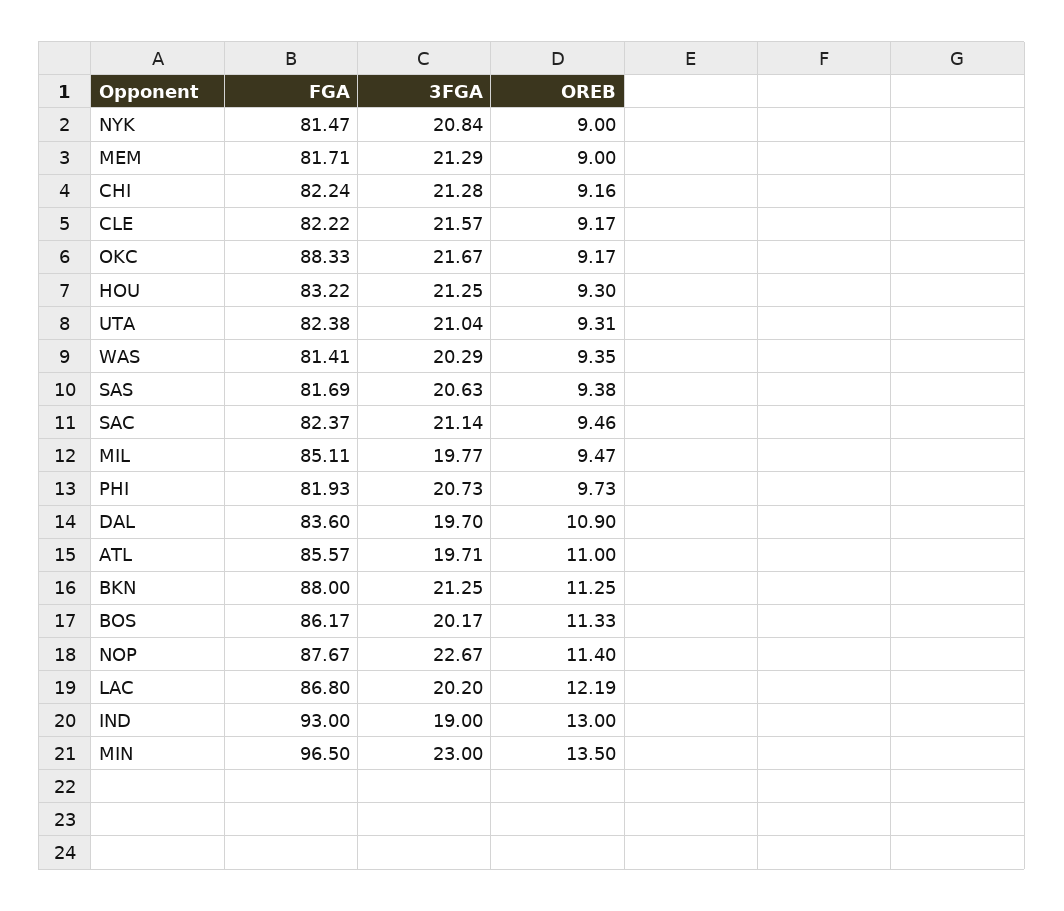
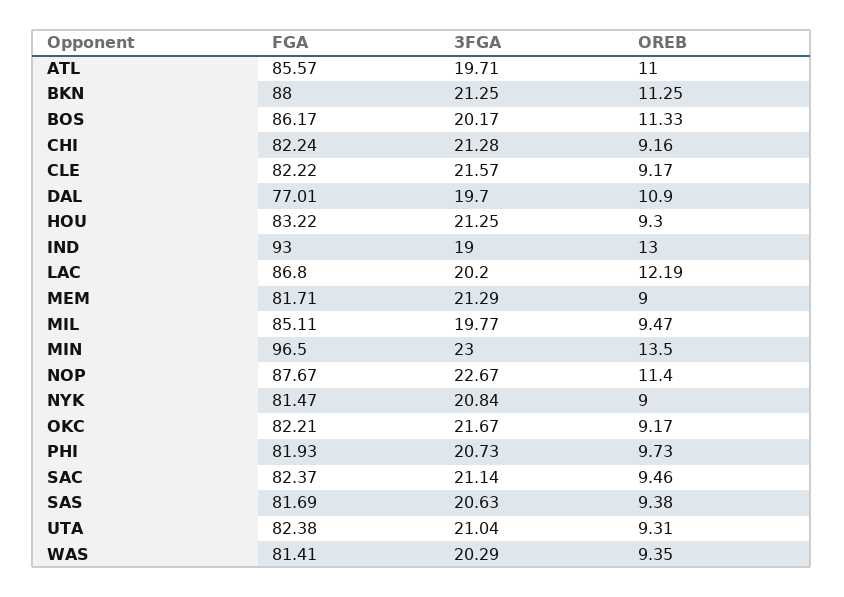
FGA, OKC: 88.33 -> 82.21
FGA, DAL: 83.6 -> 77.01

